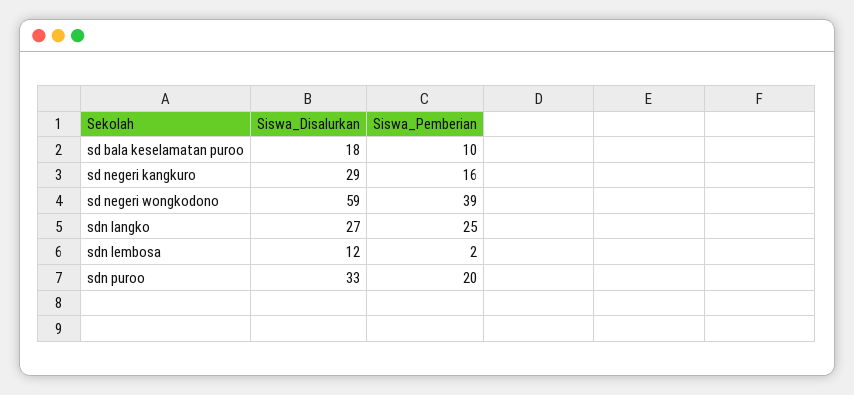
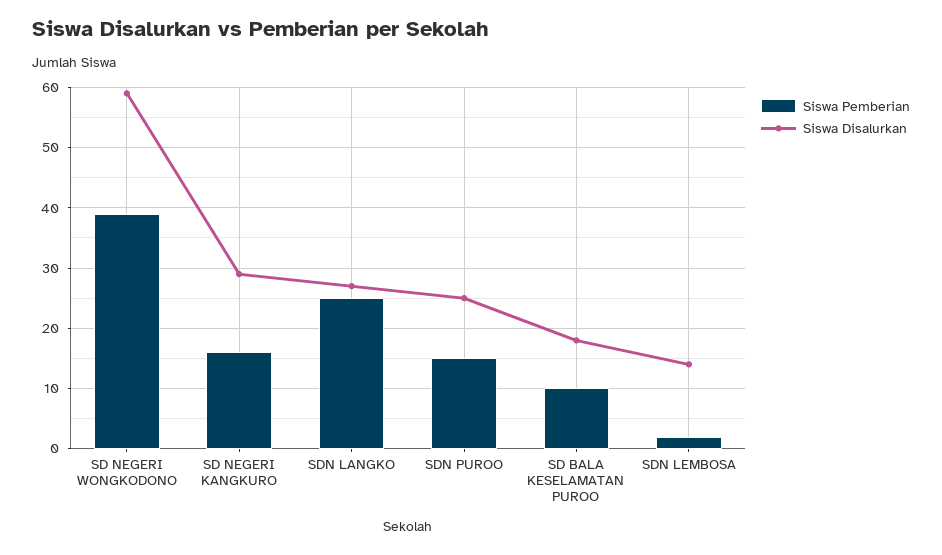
Siswa_Disalurkan, sdn lembosa: 12 -> 14
Siswa_Disalurkan, sdn puroo: 33 -> 25
Siswa_Pemberian, sdn puroo: 20 -> 15

